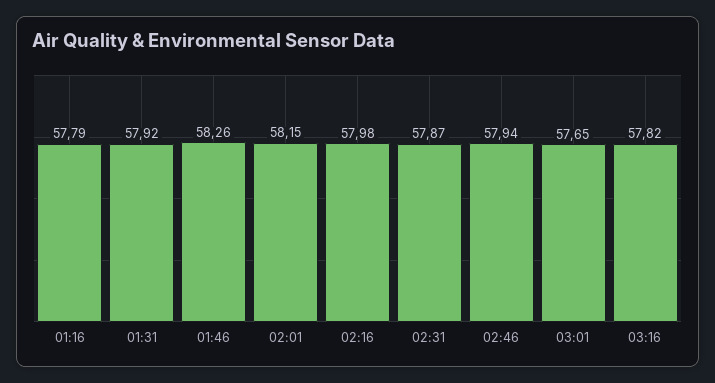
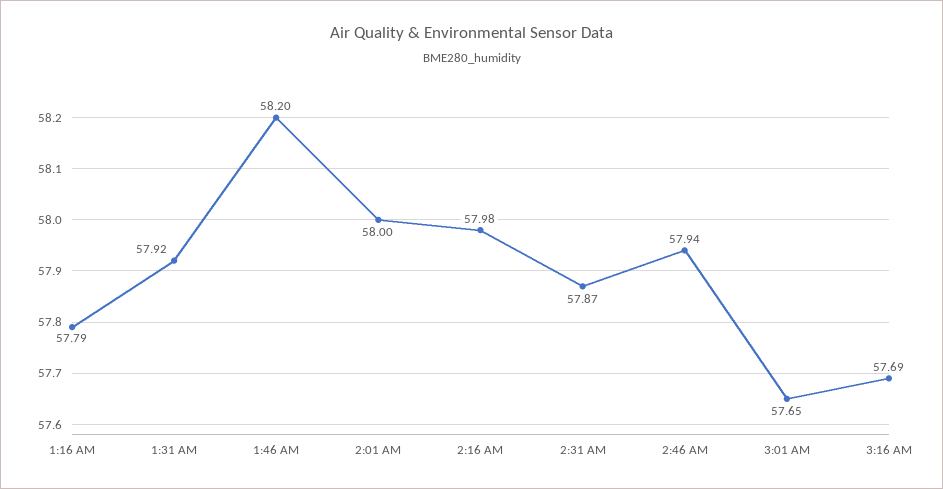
01:46: 58.26 -> 58.2
02:01: 58.15 -> 58
03:16: 57.82 -> 57.69

